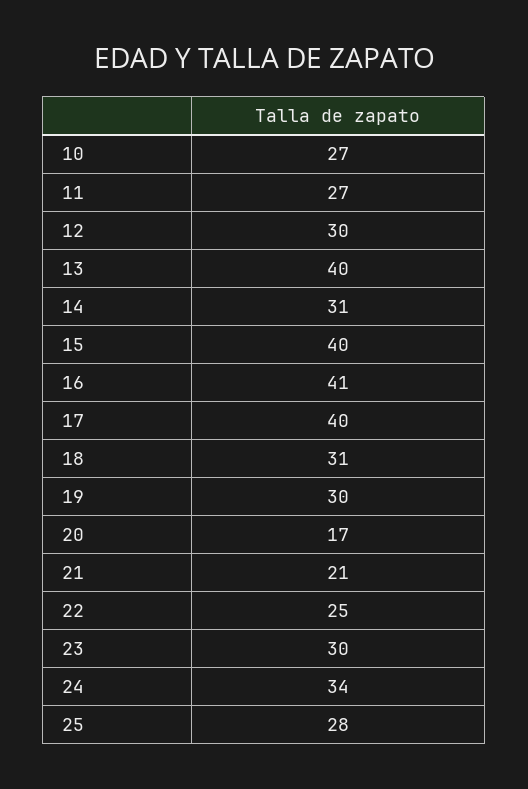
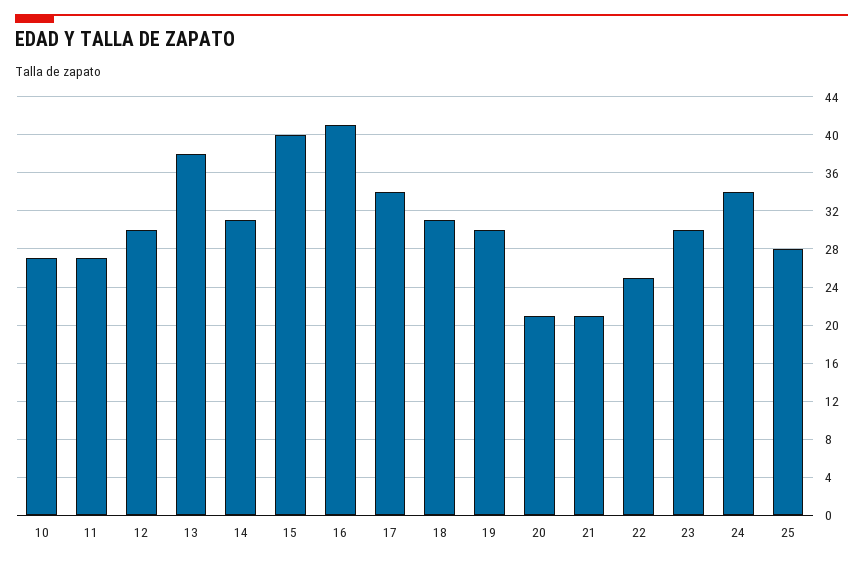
13: 40 -> 38
17: 40 -> 34
20: 17 -> 21

